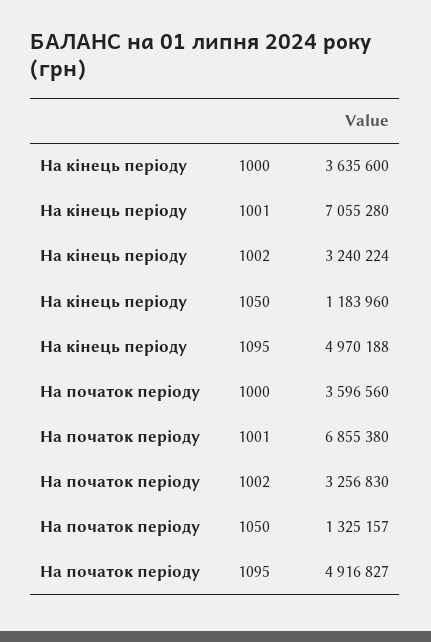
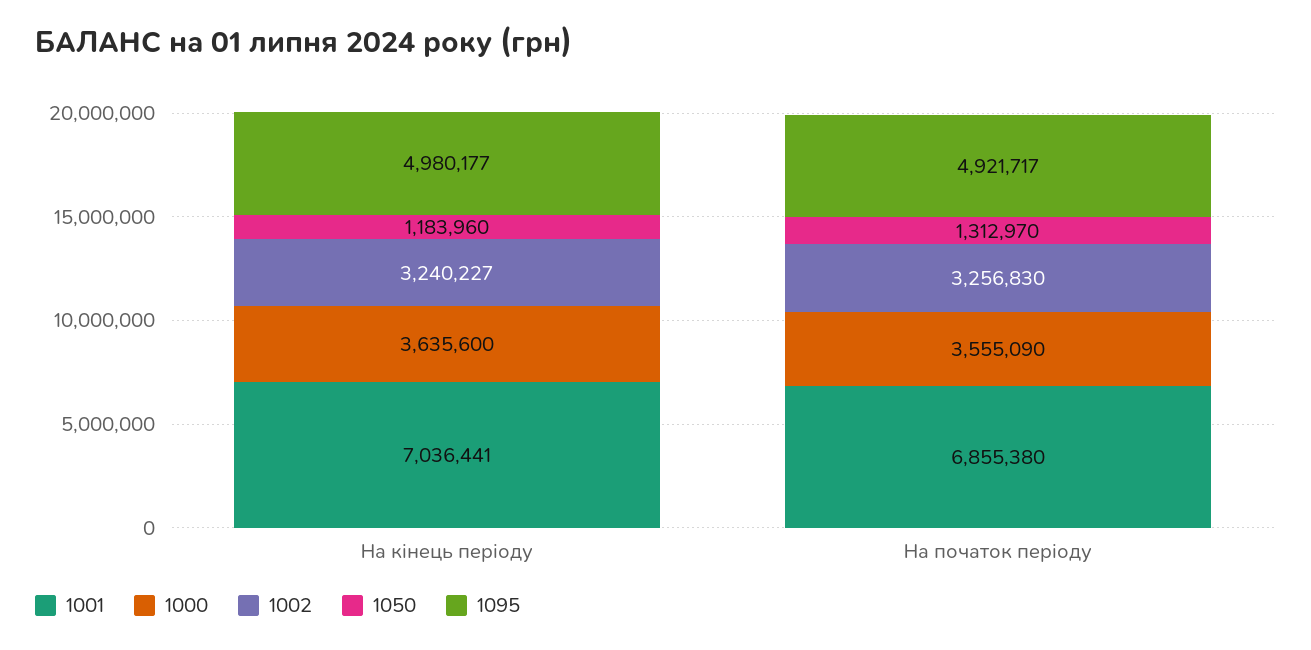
1001, На кінець періоду: 7055280 -> 7036441
1002, На кінець періоду: 3240224 -> 3240227
1095, На кінець періоду: 4970188 -> 4980177
1000, На початок періоду: 3596560 -> 3555090
1050, На початок періоду: 1325157 -> 1312970
1095, На початок періоду: 4916827 -> 4921717

